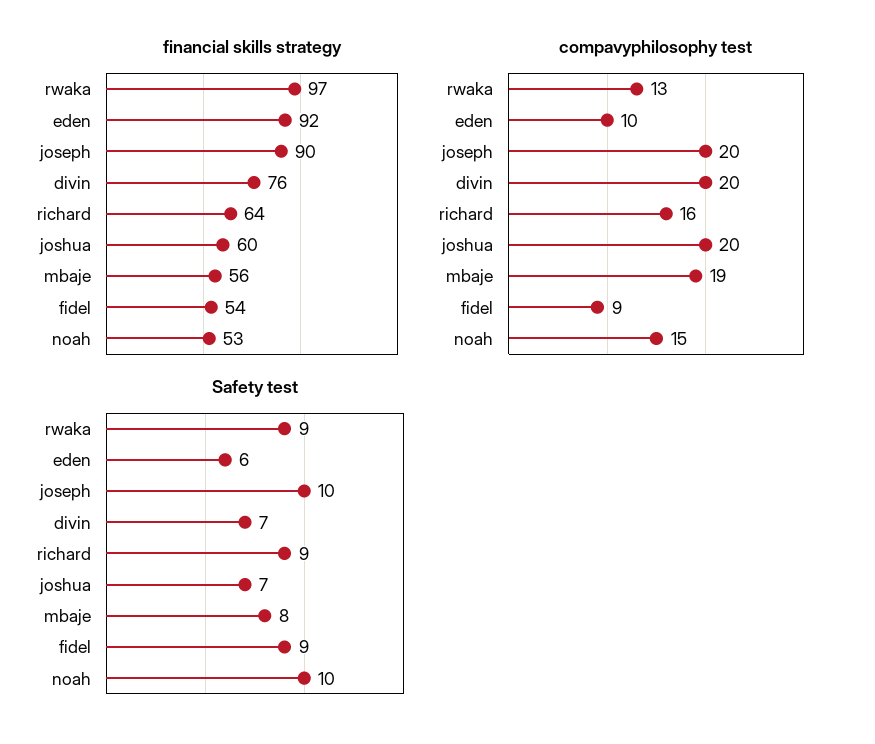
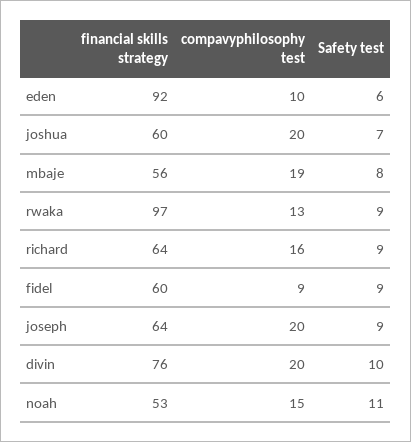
financial skills strategy, joseph: 90 -> 64
financial skills strategy, fidel: 54 -> 60
Safety test, joseph: 10 -> 9
Safety test, divin: 7 -> 10
Safety test, noah: 10 -> 11

